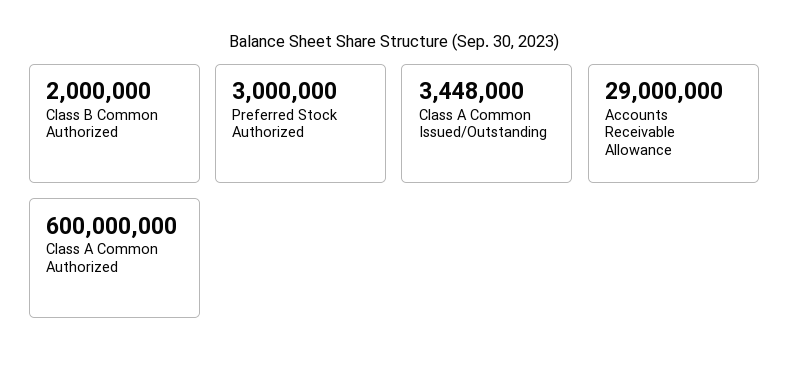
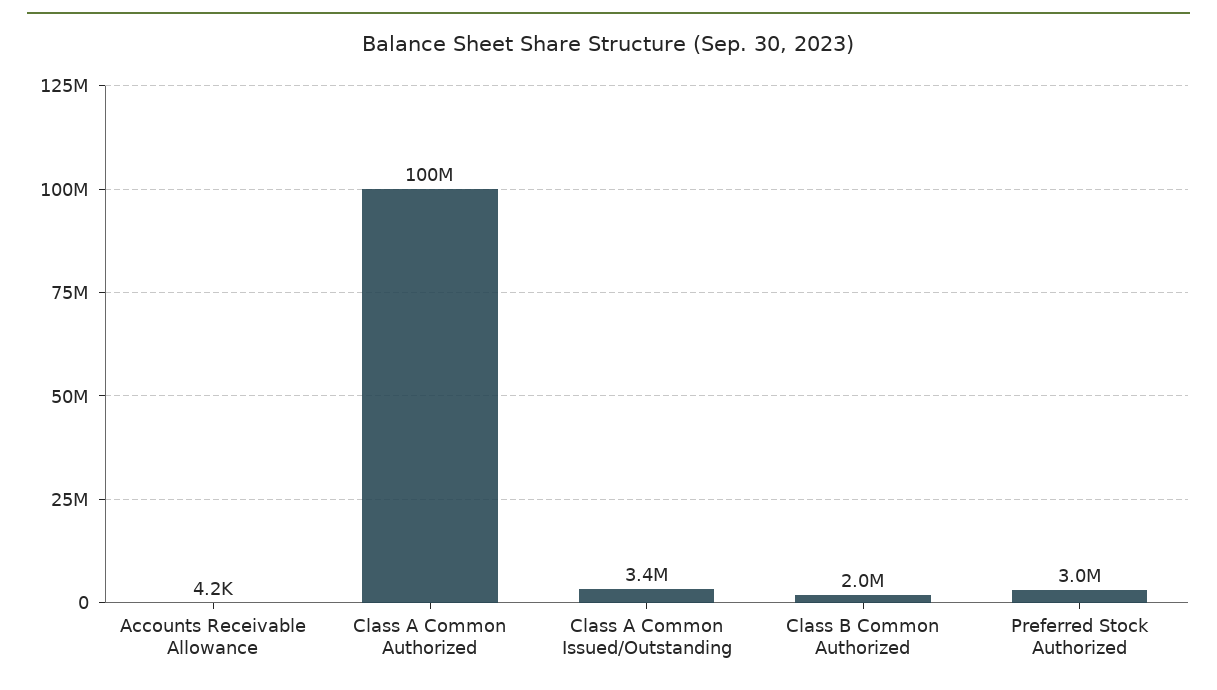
Accounts Receivable Allowance: 29000000 -> 4200
Class A Common Authorized: 600000000 -> 100000000

